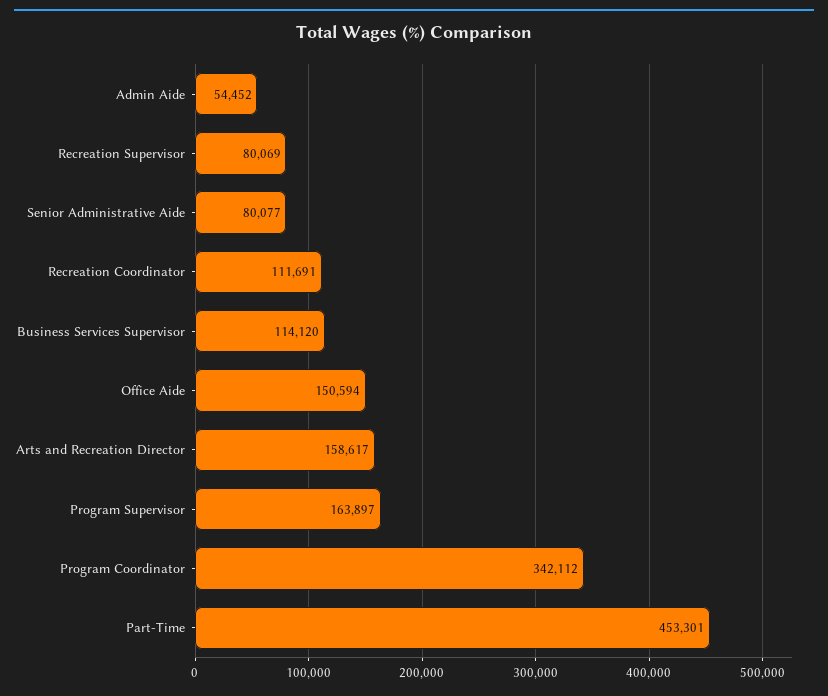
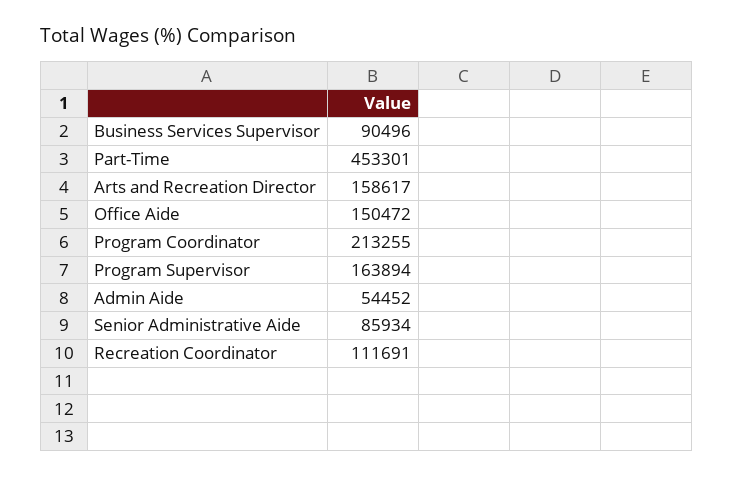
Recreation Supervisor: 80069 -> none
Senior Administrative Aide: 80077 -> 85934
Business Services Supervisor: 114120 -> 90496
Office Aide: 150594 -> 150472
Program Supervisor: 163897 -> 163894
Program Coordinator: 342112 -> 213255

